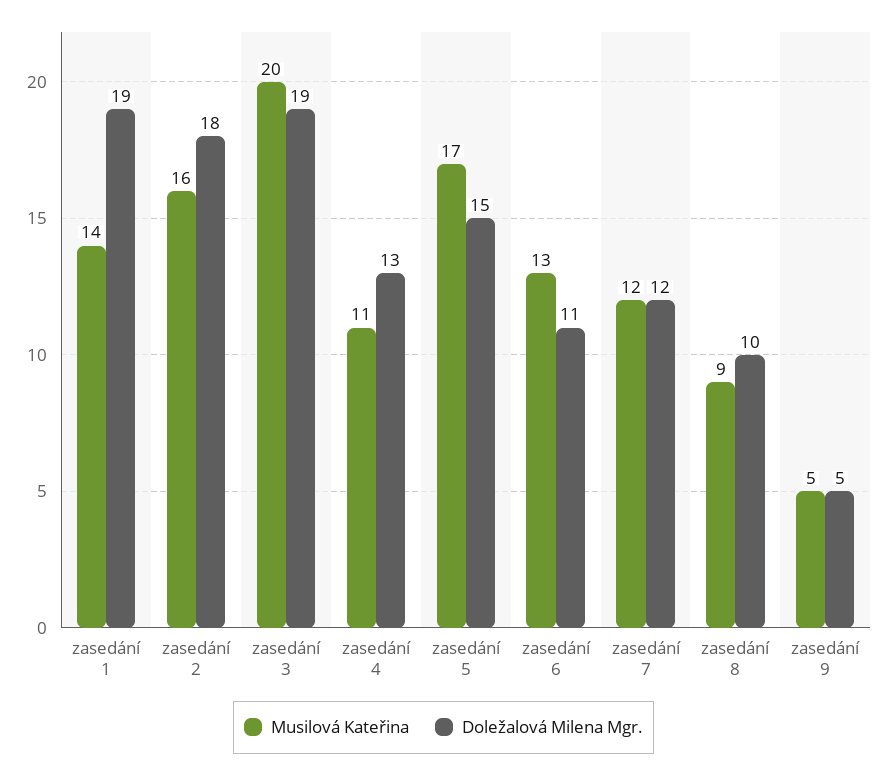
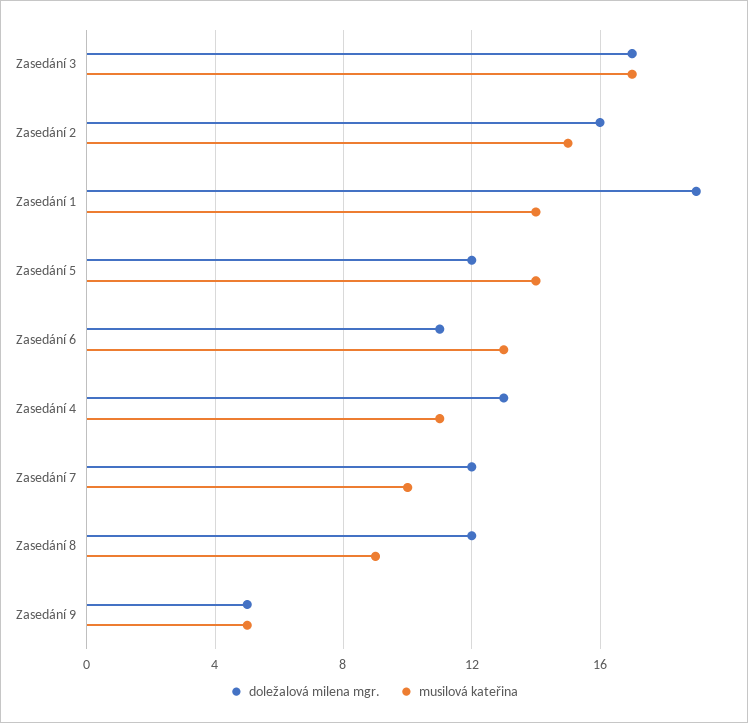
Musilová Kateřina, zasedání 2: 16 -> 15
Doležalová Milena Mgr., zasedání 2: 18 -> 16
Musilová Kateřina, zasedání 3: 20 -> 17
Doležalová Milena Mgr., zasedání 3: 19 -> 17
Musilová Kateřina, zasedání 5: 17 -> 14
Doležalová Milena Mgr., zasedání 5: 15 -> 12
Musilová Kateřina, zasedání 7: 12 -> 10
Doležalová Milena Mgr., zasedání 8: 10 -> 12

